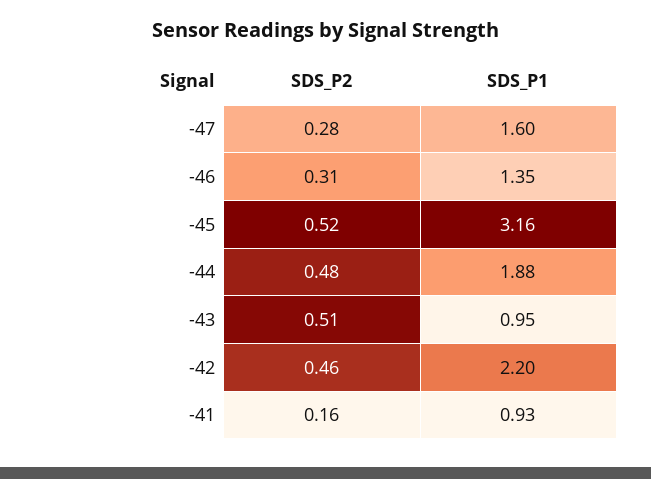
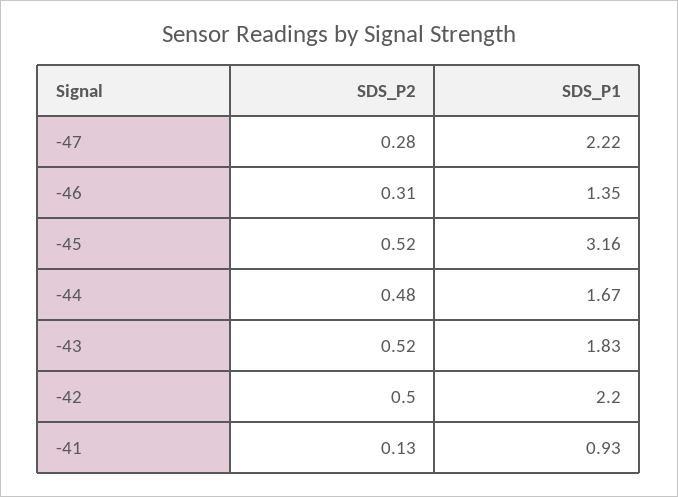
SDS_P1, -47: 1.6 -> 2.22
SDS_P1, -44: 1.88 -> 1.67
SDS_P2, -43: 0.51 -> 0.52
SDS_P1, -43: 0.95 -> 1.83
SDS_P2, -42: 0.46 -> 0.5
SDS_P2, -41: 0.16 -> 0.13

